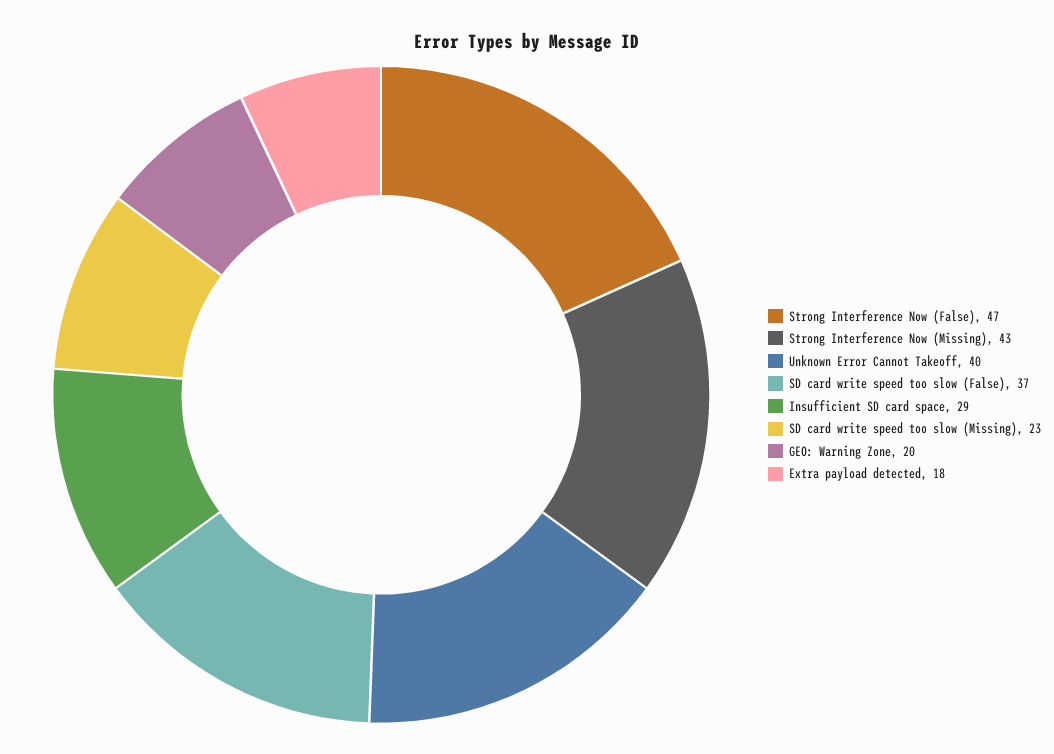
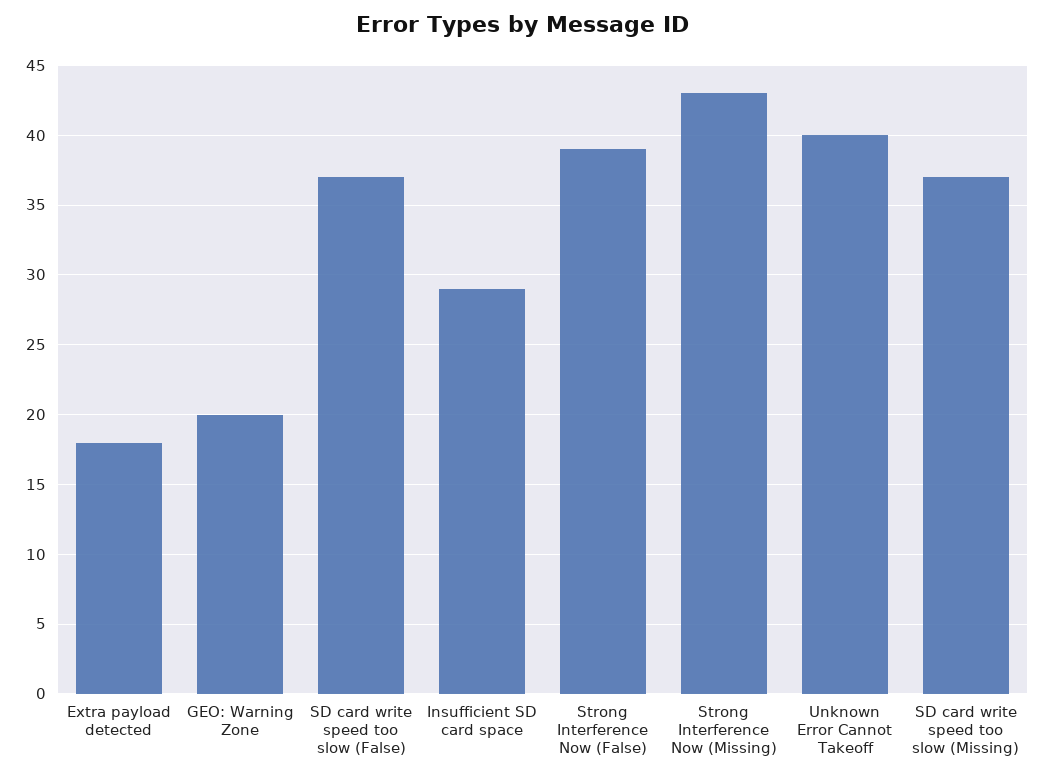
Strong Interference Now (False): 47 -> 39
SD card write speed too slow (Missing): 23 -> 37

